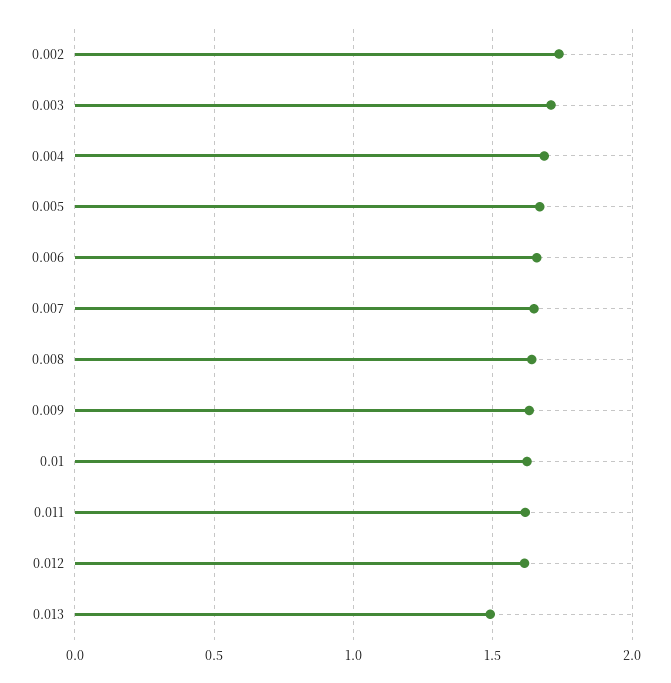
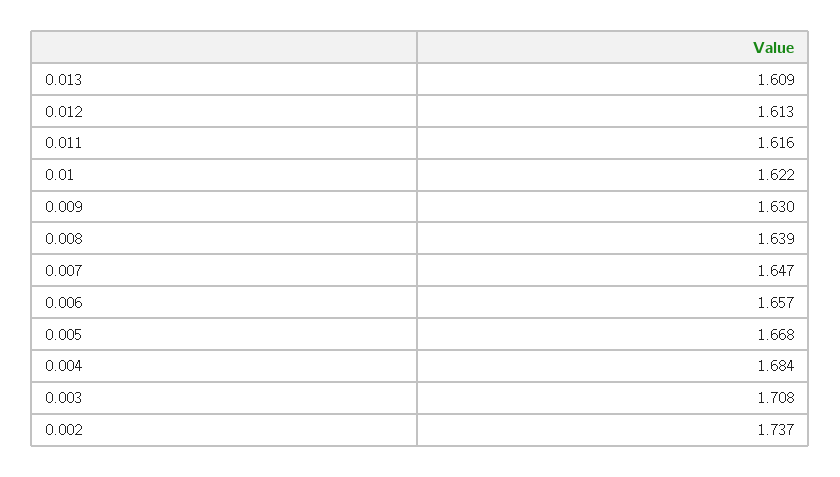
0.013: 1.5 -> 1.609

